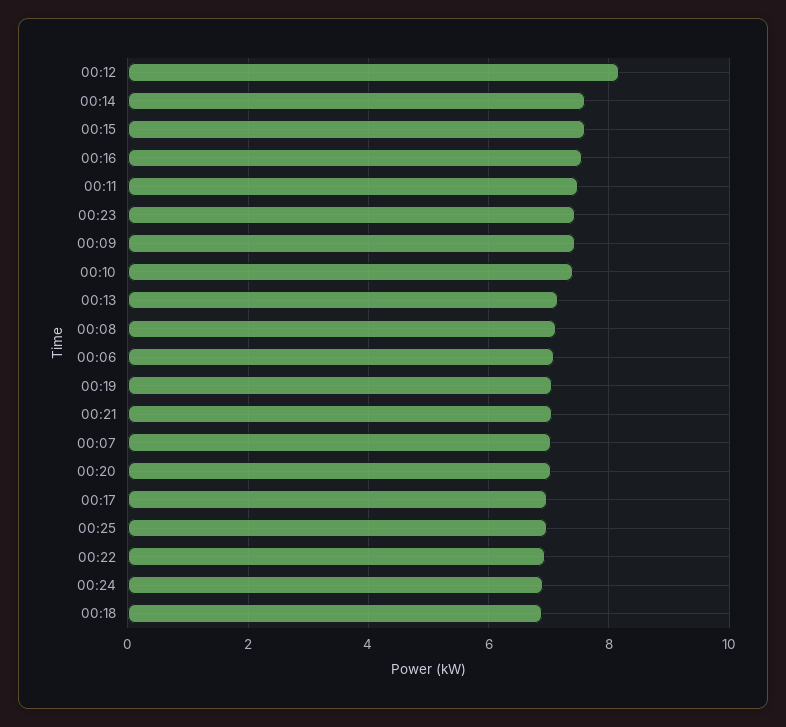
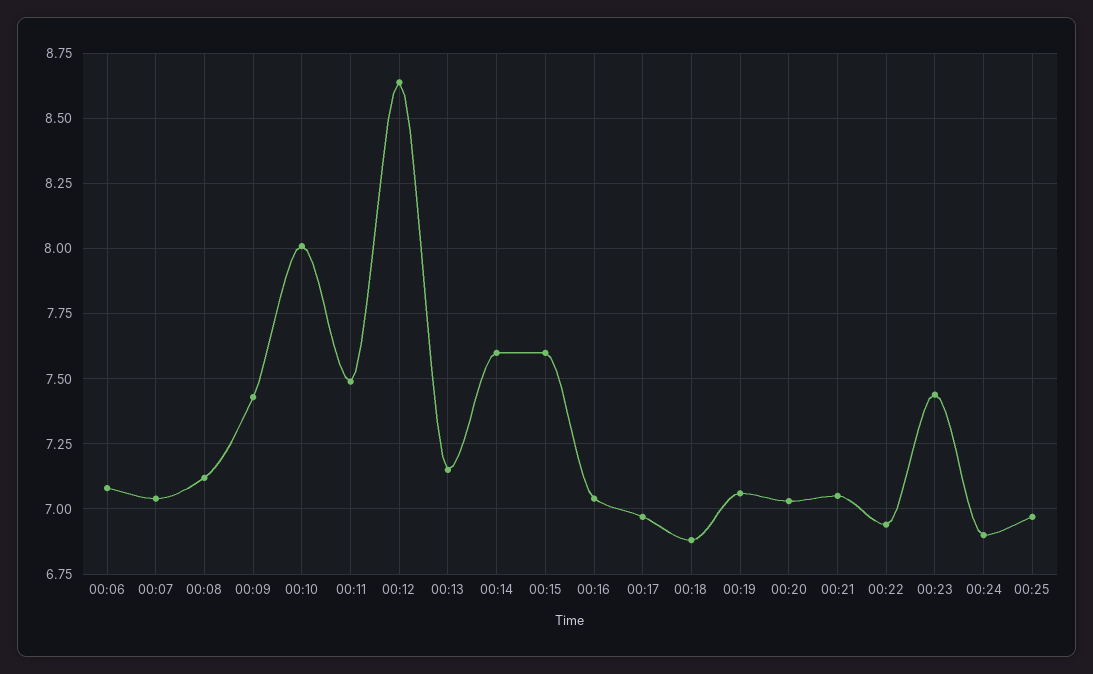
00:12: 8.2 -> 8.65
00:16: 7.6 -> 7.05
00:10: 7.4 -> 8

